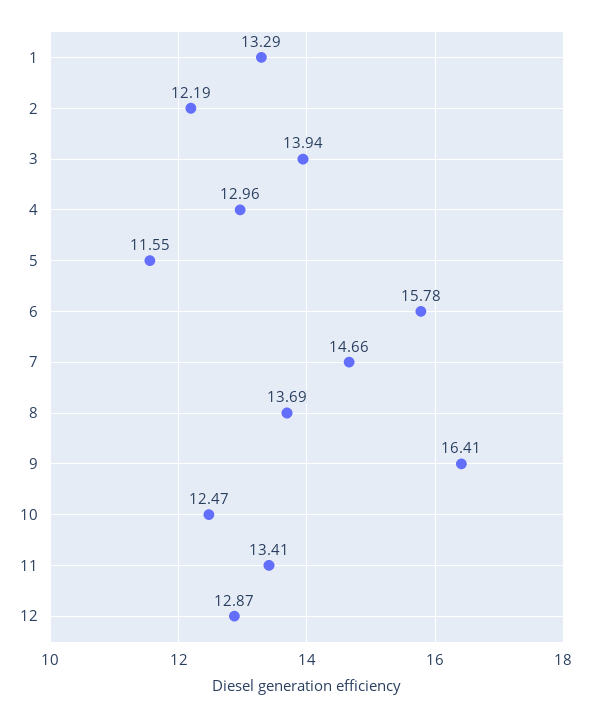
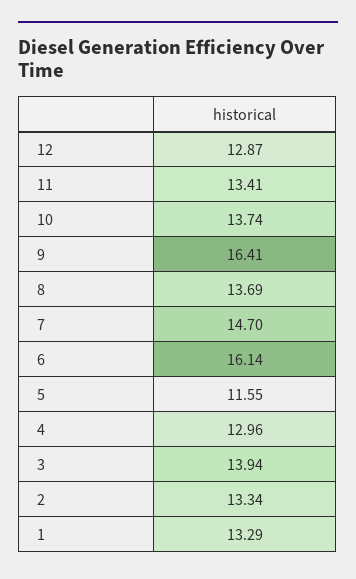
2: 12.19 -> 13.34
6: 15.78 -> 16.14
7: 14.66 -> 14.7
10: 12.47 -> 13.74

